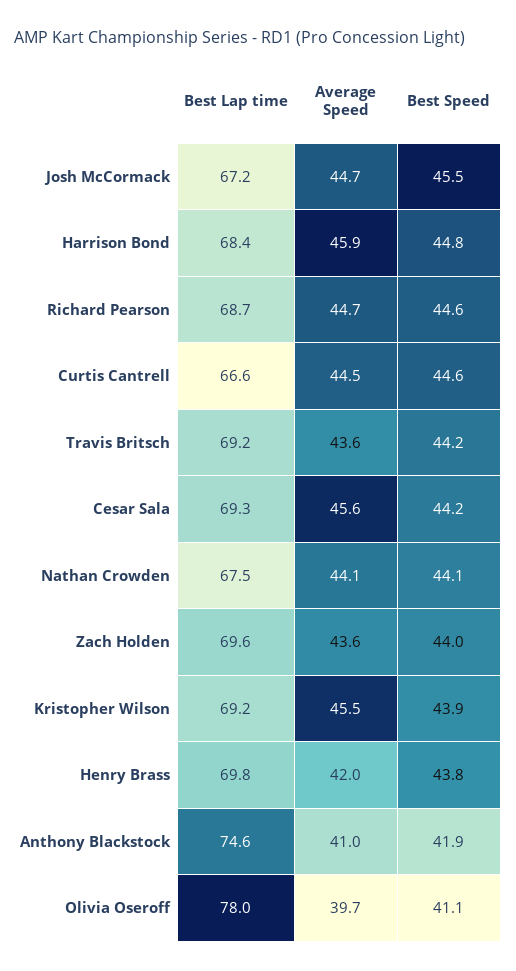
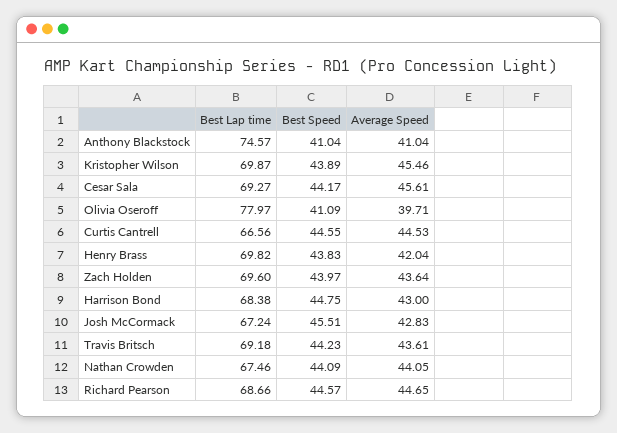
Average Speed, Josh McCormack: 44.7 -> 42.83
Average Speed, Harrison Bond: 45.9 -> 43
Best Lap time, Kristopher Wilson: 69.2 -> 69.87
Best Speed, Anthony Blackstock: 41.9 -> 41.04

